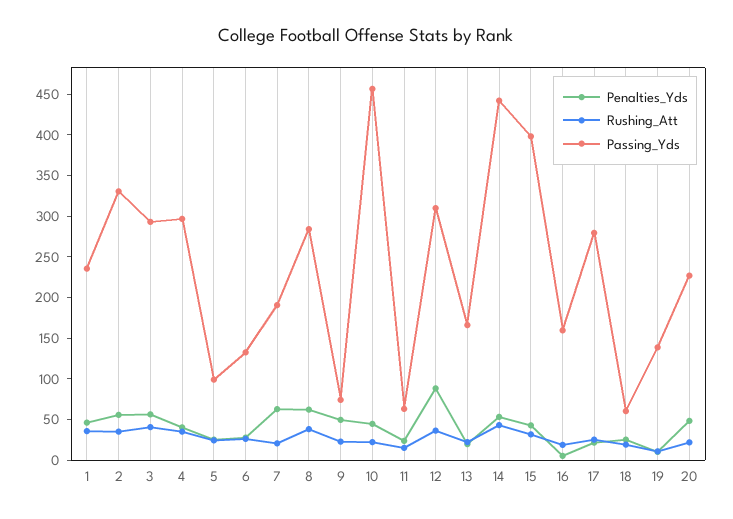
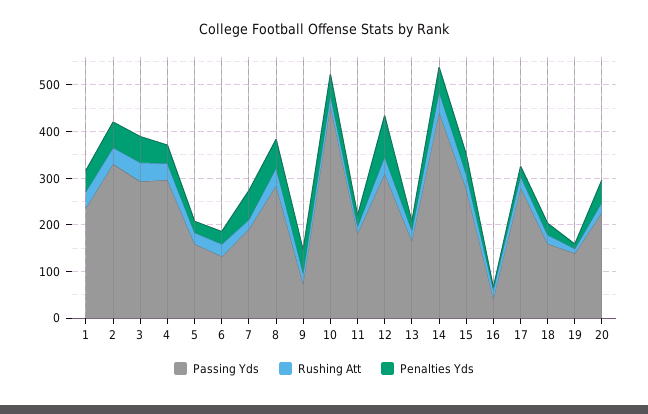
Passing_Yds, 5: 100 -> 160
Passing_Yds, 11: 60 -> 180
Passing_Yds, 15: 400 -> 280
Passing_Yds, 16: 160 -> 40
Passing_Yds, 18: 60 -> 160

